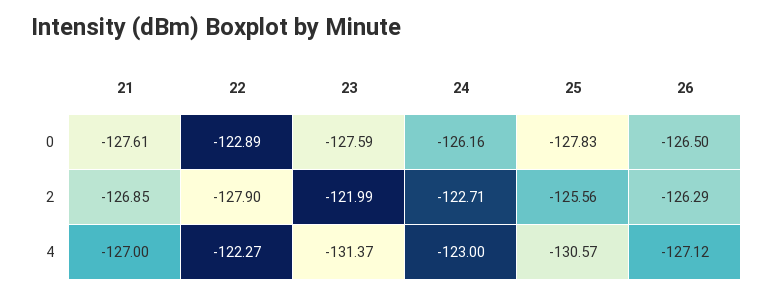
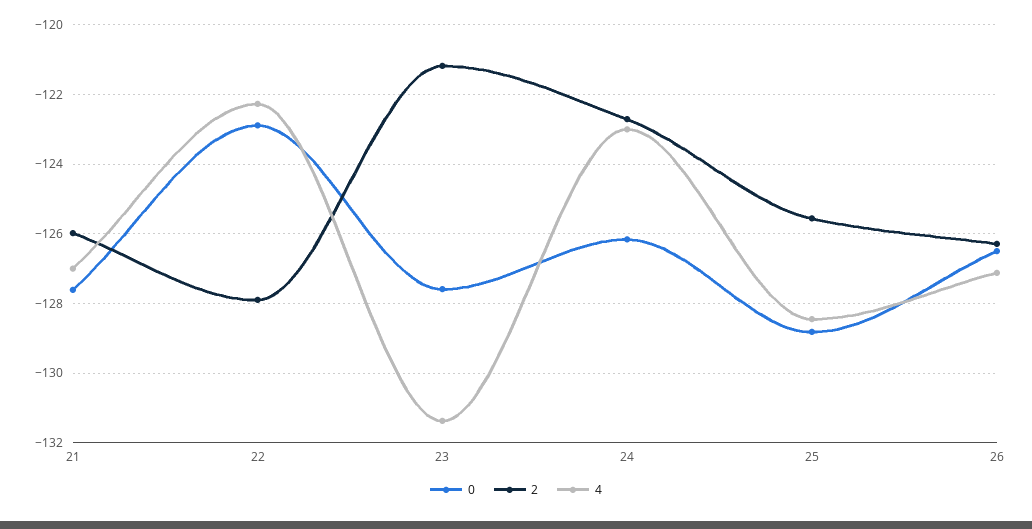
0, 25: -127.83 -> -128.8
2, 21: -126.85 -> -126
2, 23: -121.99 -> -121.2
4, 25: -130.57 -> -128.4

